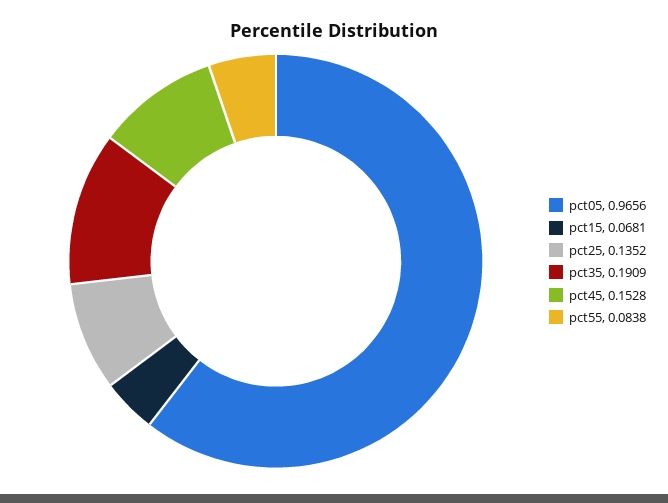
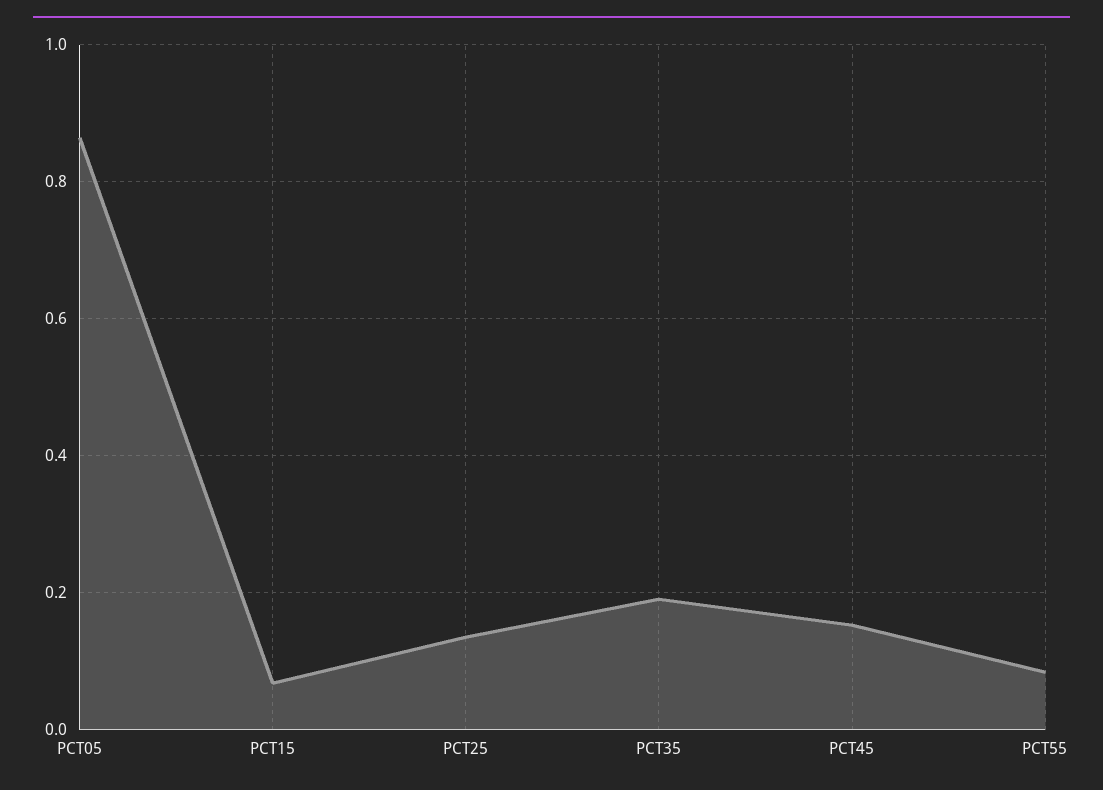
pct05: 0.9656 -> 0.86

